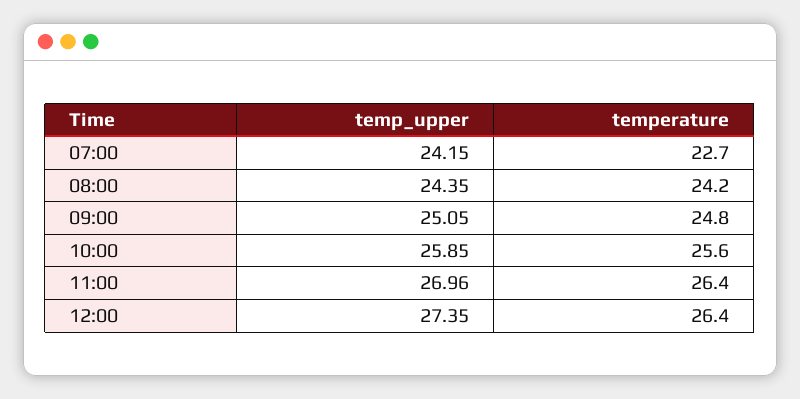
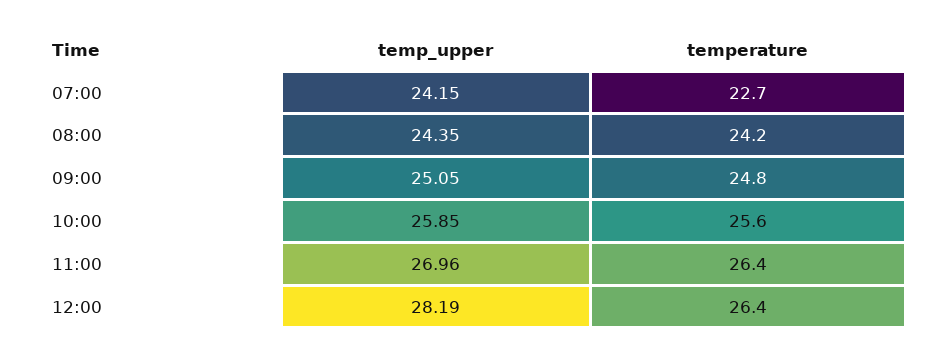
temp_upper, 12:00: 27.35 -> 28.19

